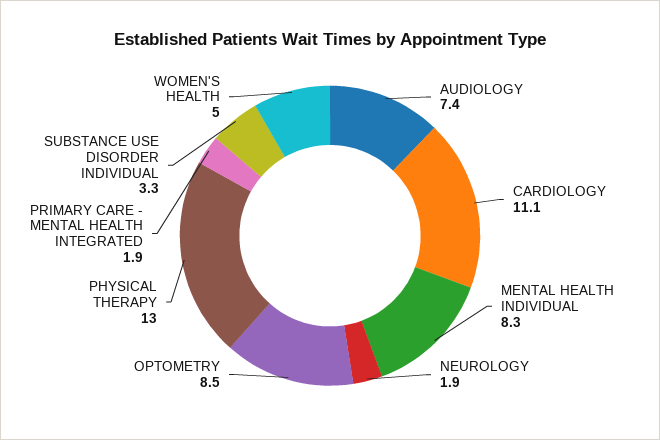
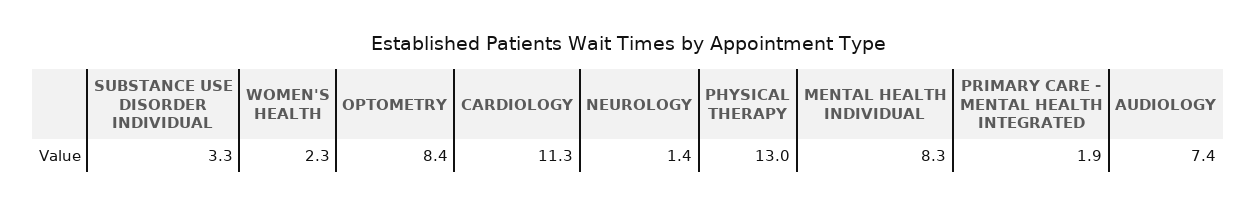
CARDIOLOGY: 11.1 -> 11.3
NEUROLOGY: 1.9 -> 1.4
OPTOMETRY: 8.5 -> 8.4
WOMEN'S HEALTH: 5 -> 2.3

